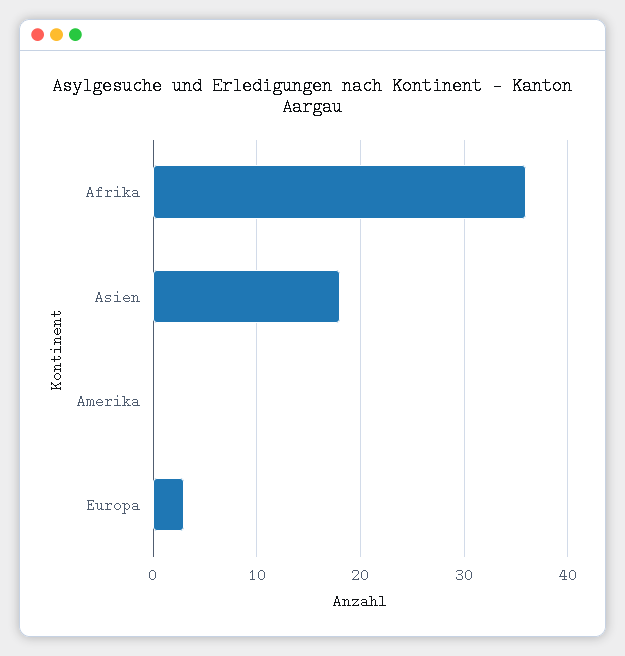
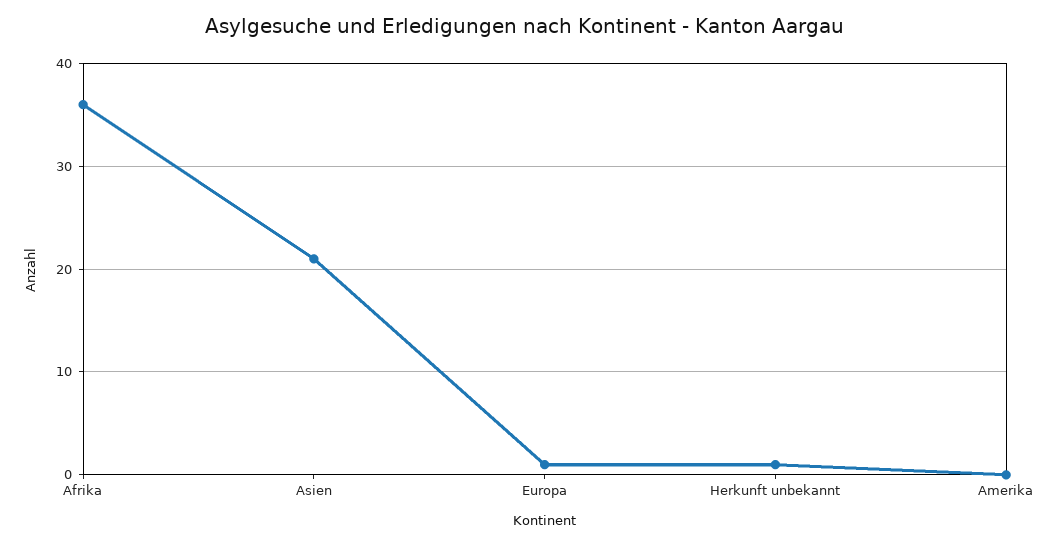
Asien: 18 -> 21
Europa: 3 -> 1
Herkunft unbekannt: none -> 1

